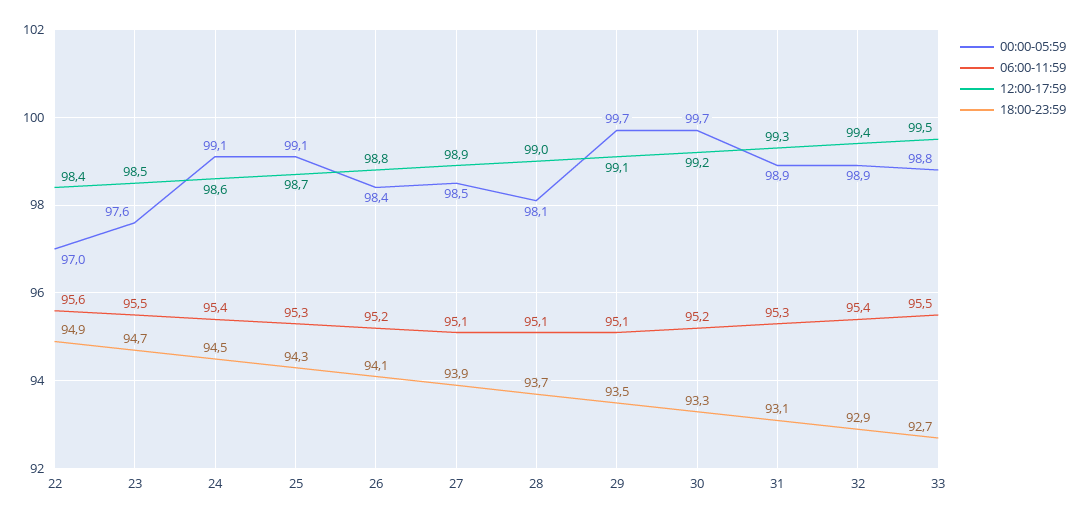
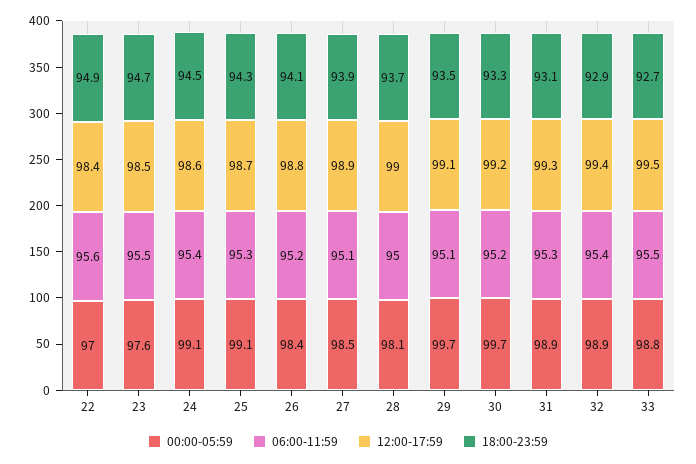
06:00-11:59, 28: 95.1 -> 95

